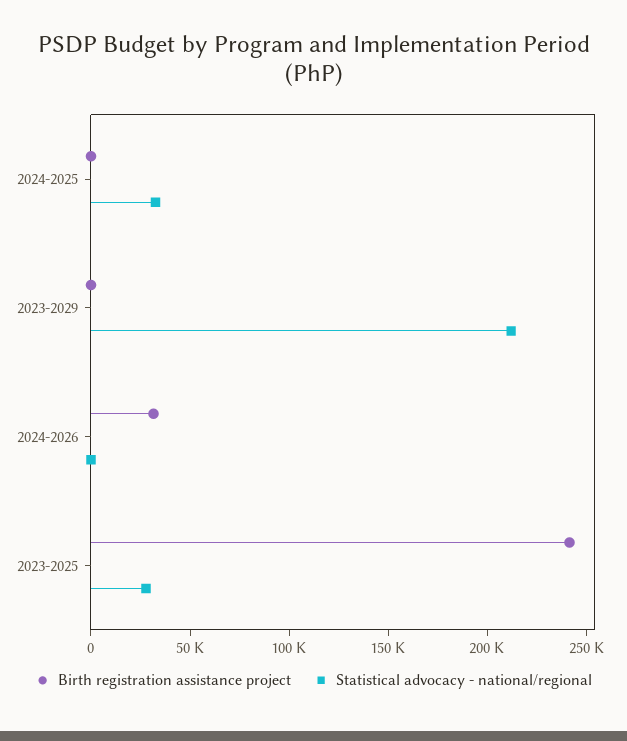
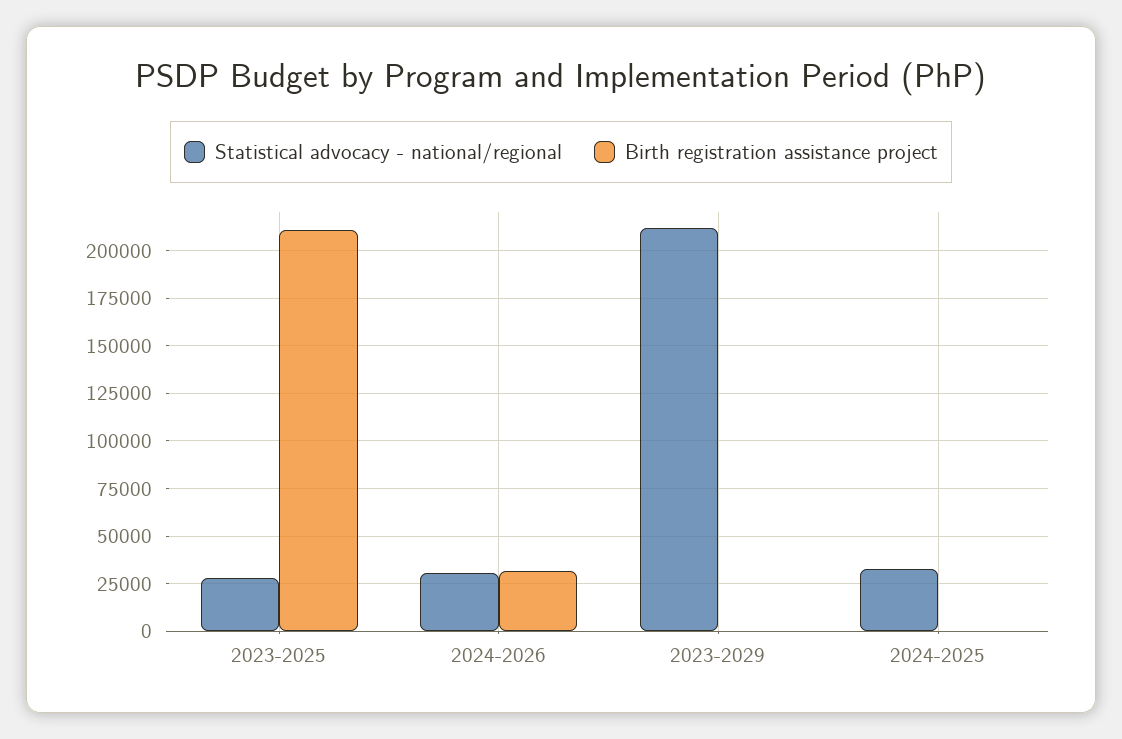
Statistical advocacy - national/regional, 2024-2026: 0 -> 30000
Birth registration assistance project, 2023-2025: 240000 -> 210000

